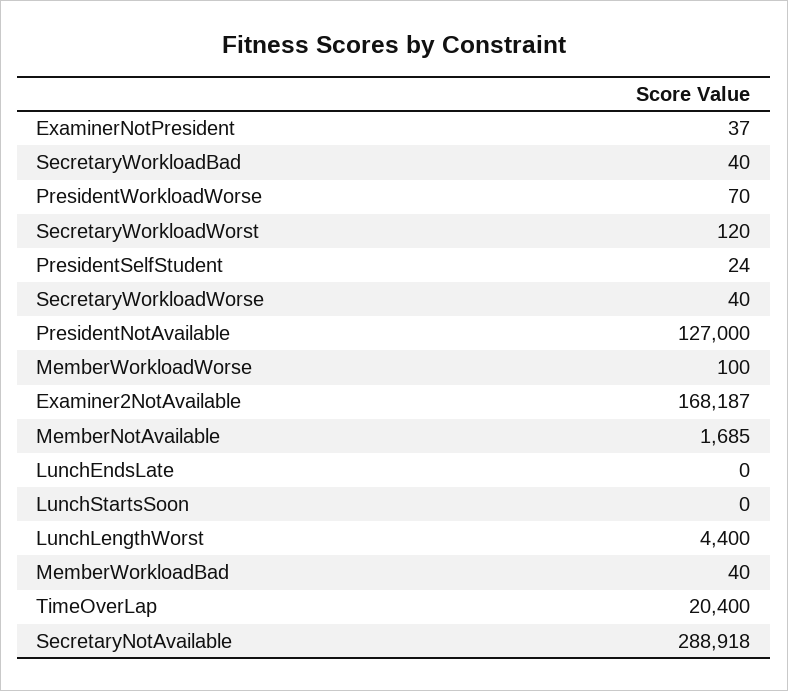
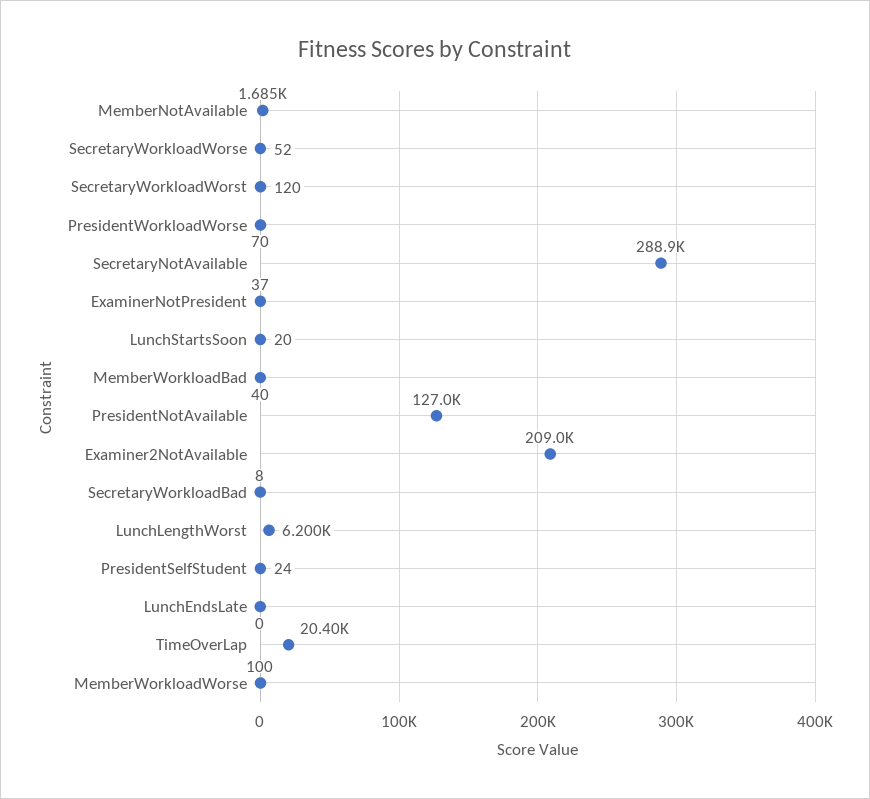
SecretaryWorkloadBad: 40 -> 8
SecretaryWorkloadWorse: 40 -> 52
Examiner2NotAvailable: 168187 -> 209000
LunchStartsSoon: 0 -> 20
LunchLengthWorst: 4400 -> 6200

